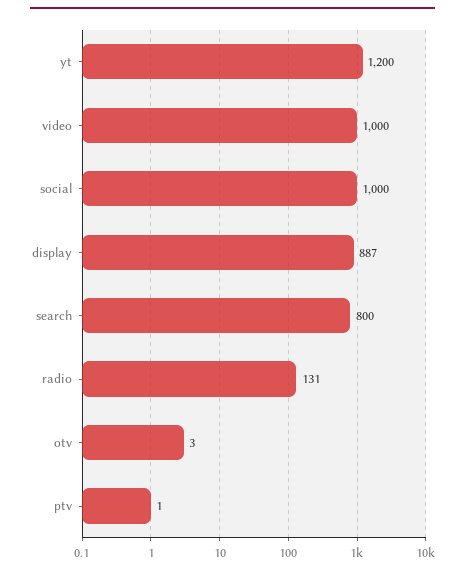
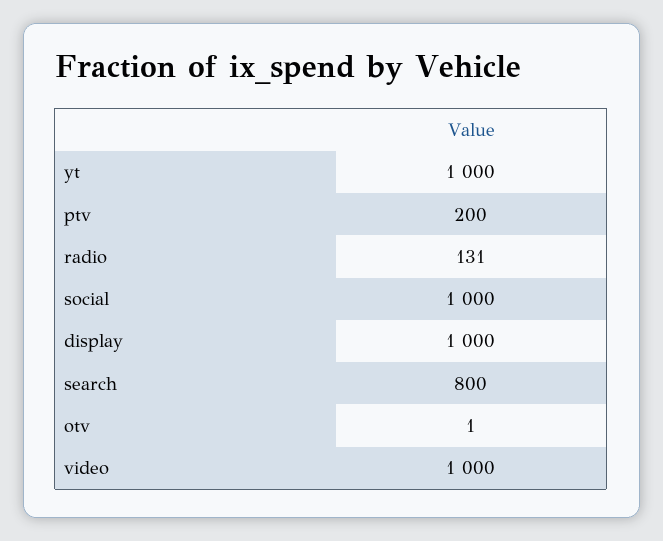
yt: 1200 -> 1000
display: 887 -> 1000
otv: 3 -> 1
ptv: 1 -> 200

